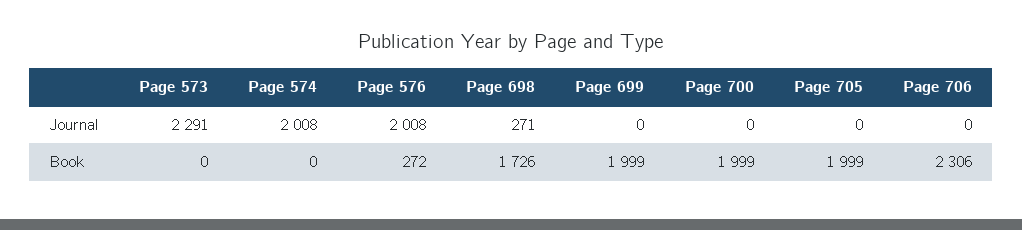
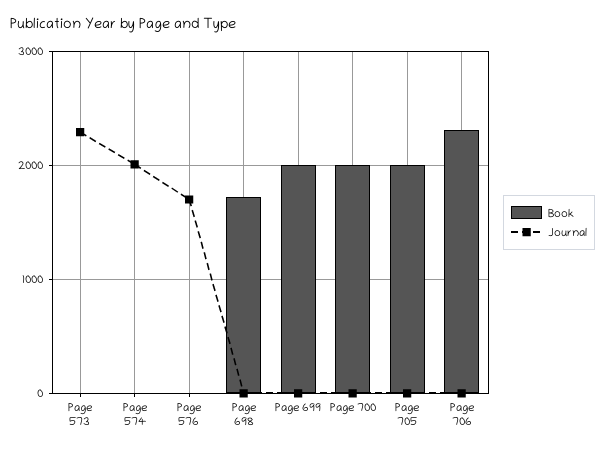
Journal, Page 576: 2008 -> 1700
Journal, Page 698: 271 -> 0
Book, Page 576: 272 -> 0

